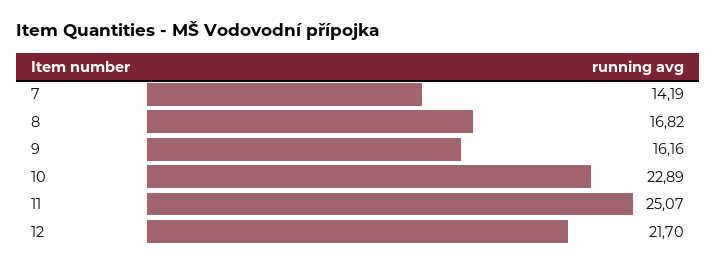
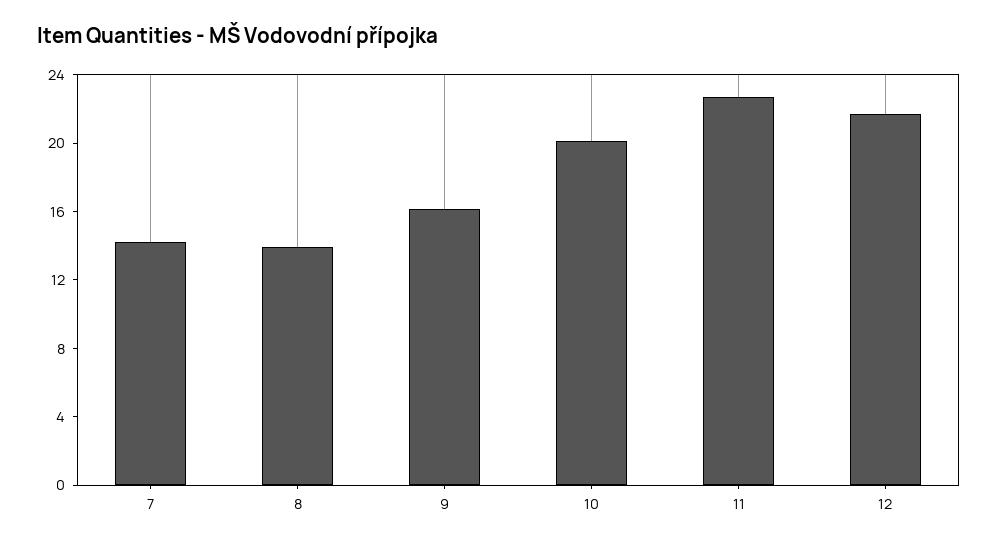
8: 16.82 -> 14
10: 22.89 -> 20
11: 25.07 -> 23

